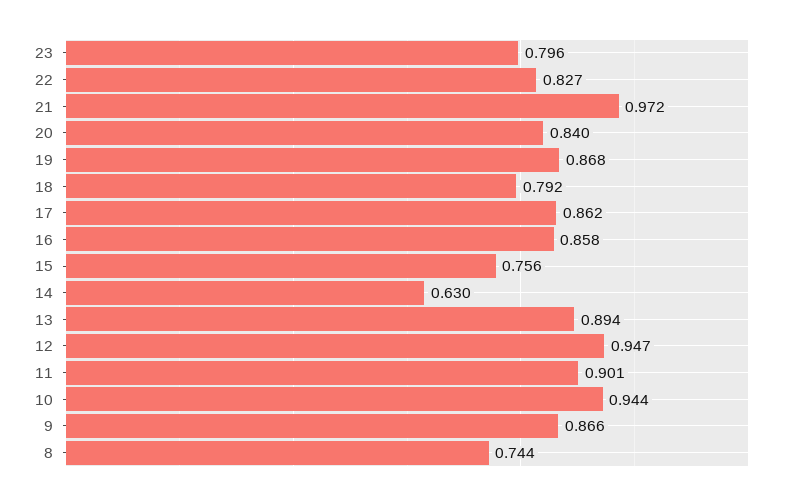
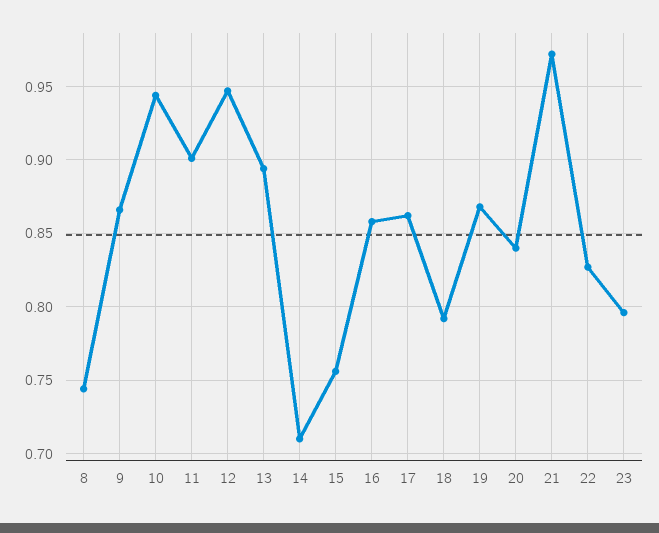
14: 0.63 -> 0.71

